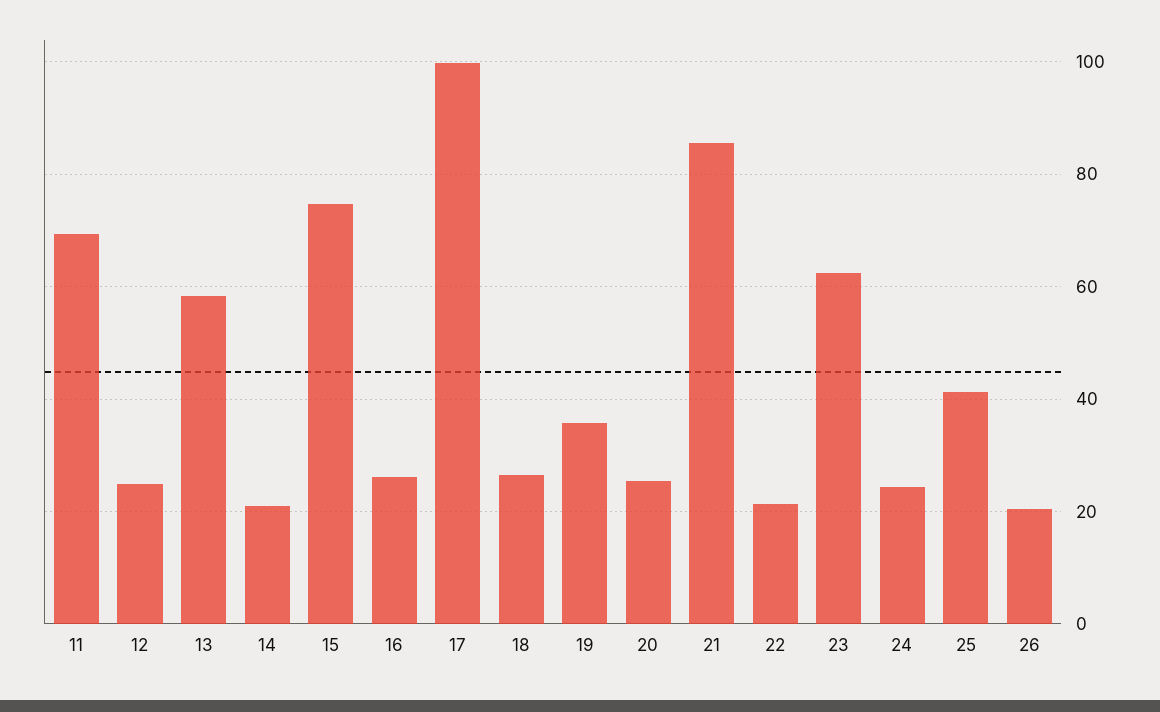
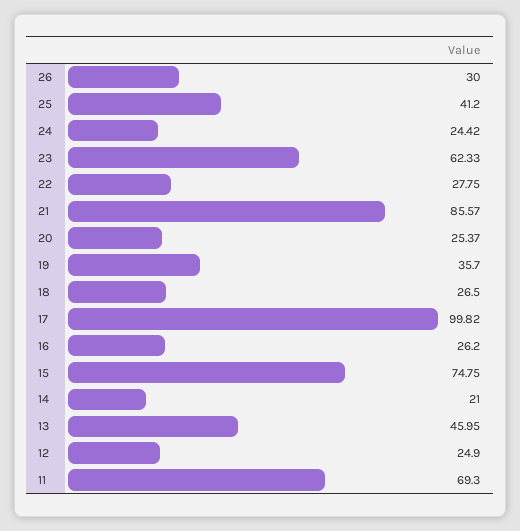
13: 58 -> 45.95
22: 22 -> 27.75
26: 20 -> 30

